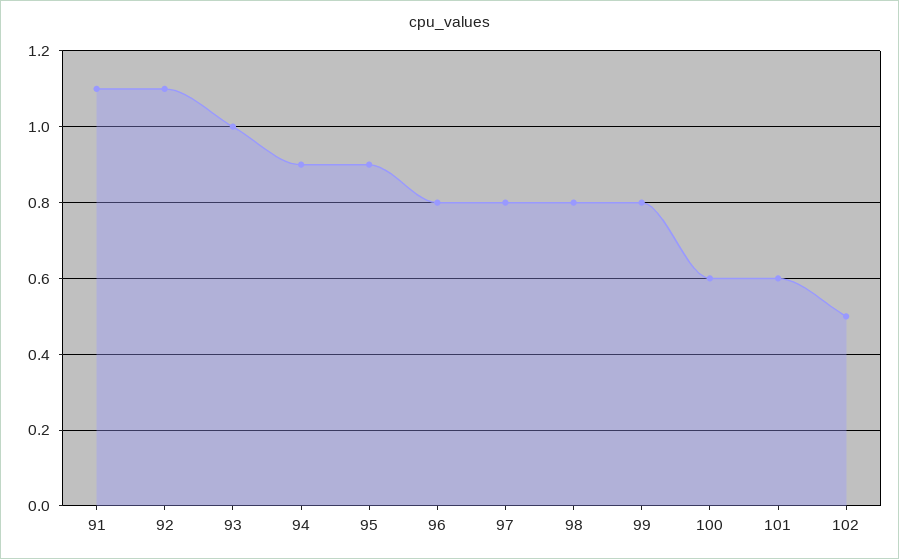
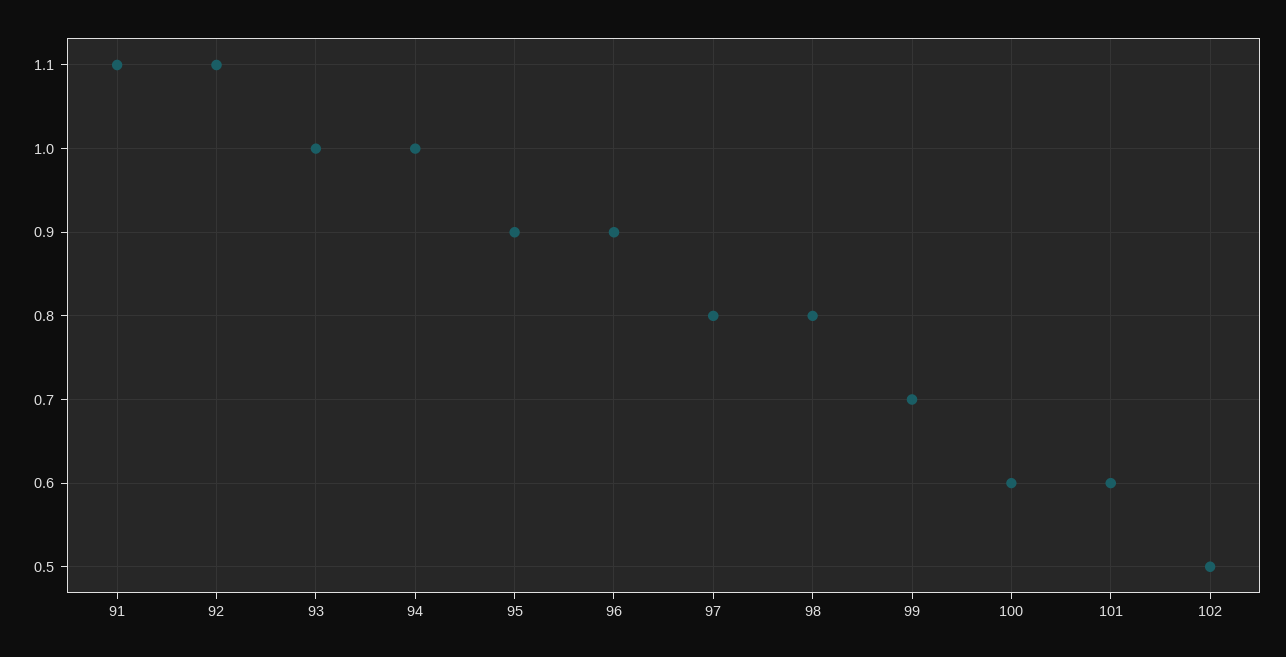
94: 0.9 -> 1
96: 0.8 -> 0.9
99: 0.8 -> 0.7

